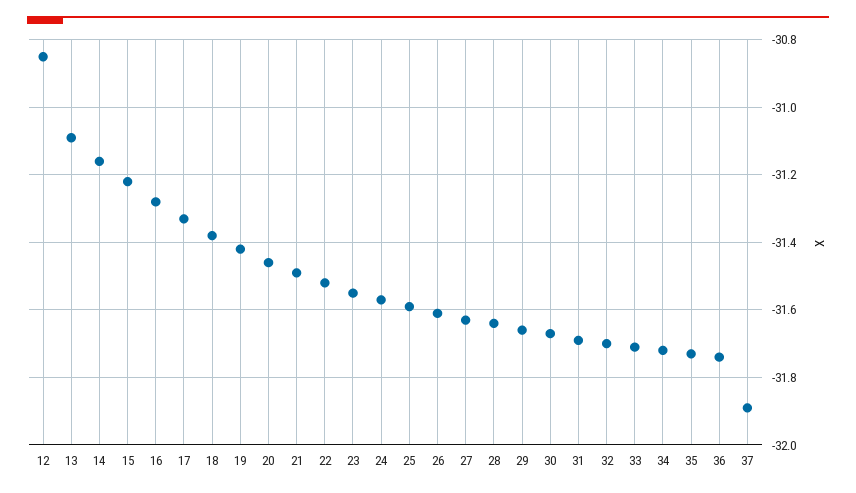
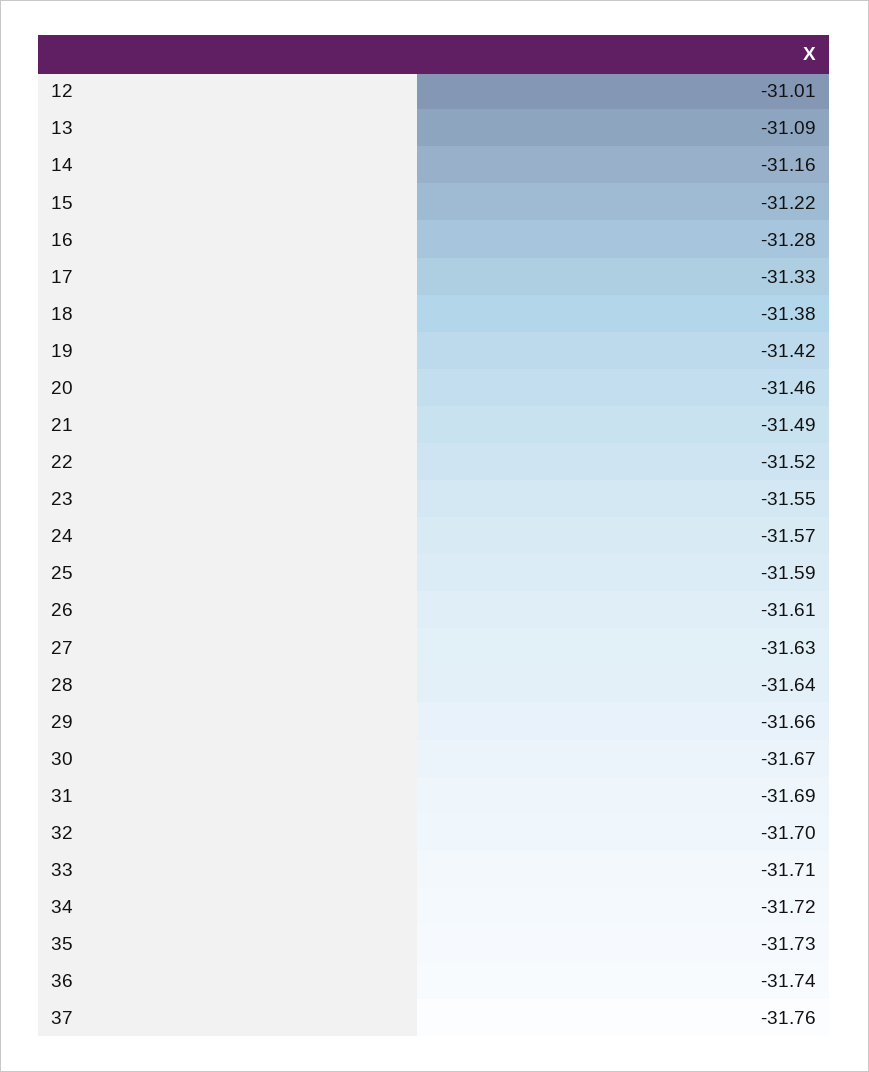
12: -30.85 -> -31.01
37: -31.9 -> -31.76

